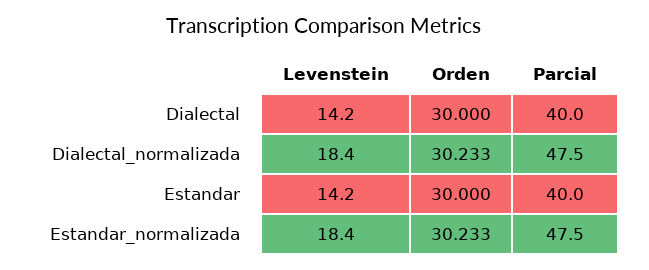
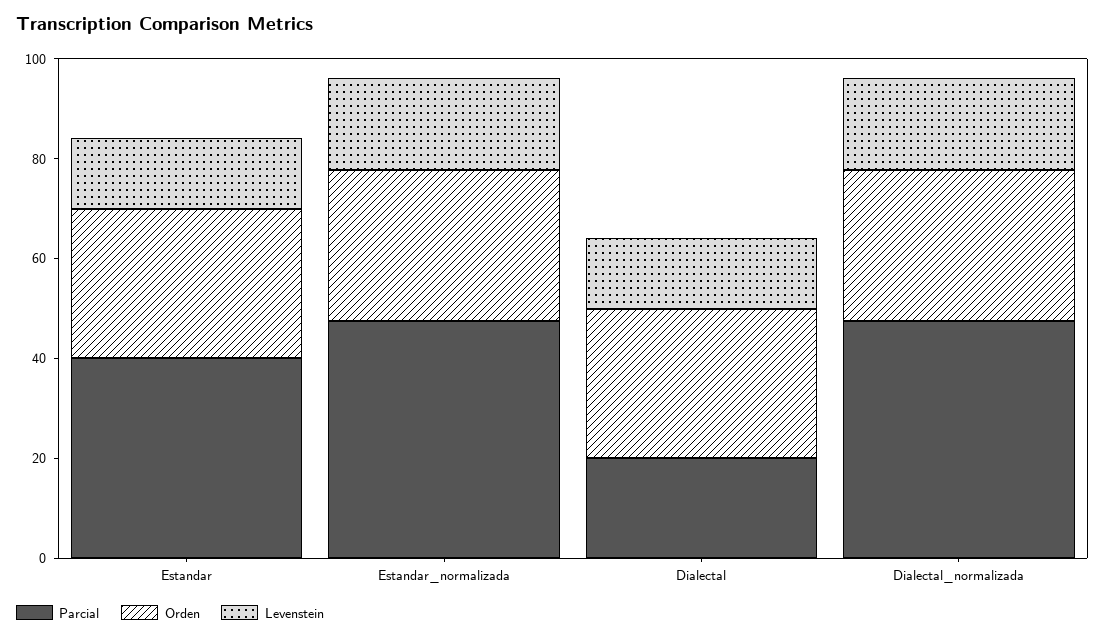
Parcial, Dialectal: 40 -> 20

